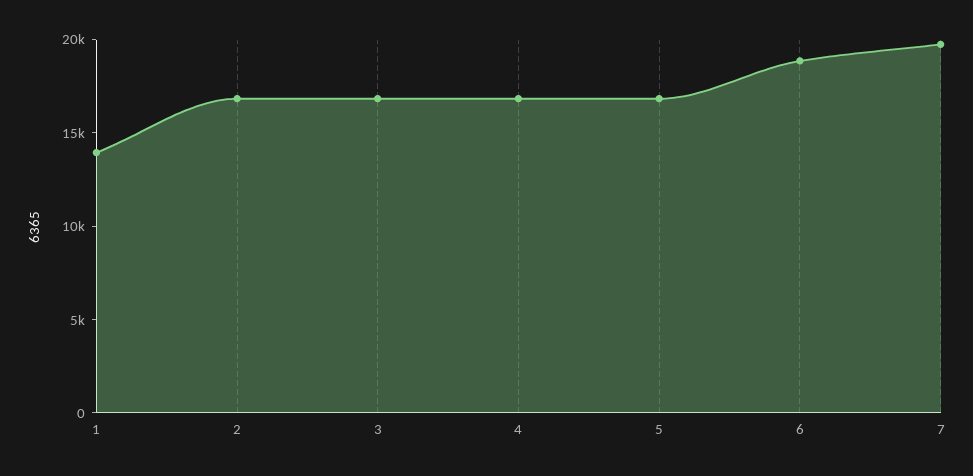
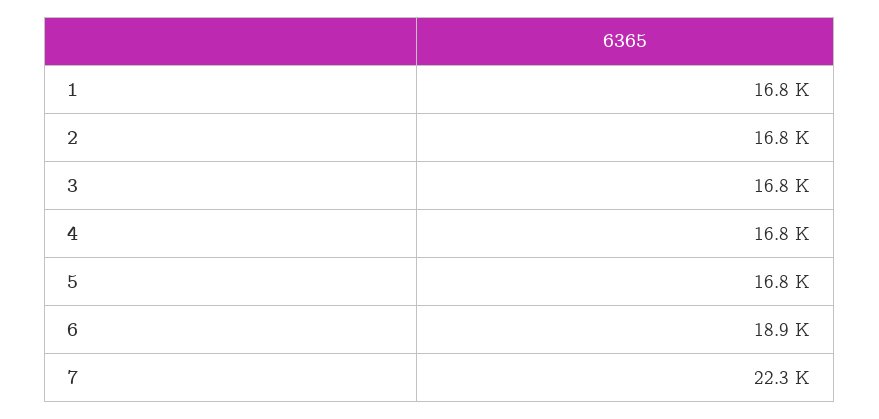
1: 14000 -> 16800
7: 20000 -> 22300

